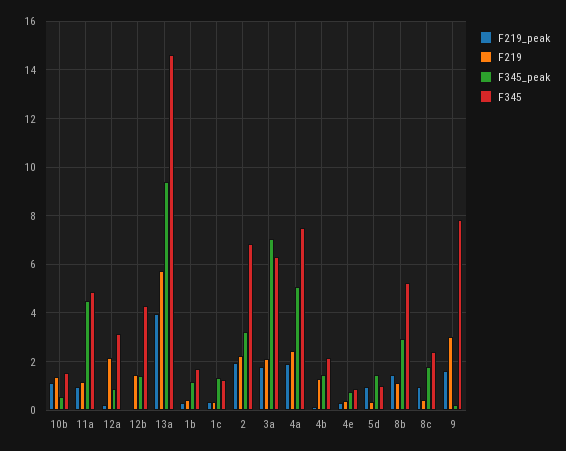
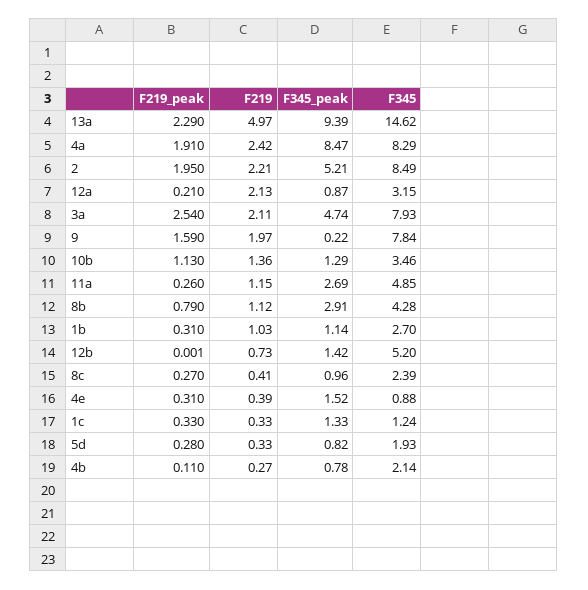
F345_peak, 10b: 0.5 -> 1.29
F345, 10b: 1.5 -> 3.46
F219_peak, 11a: 1 -> 0.26
F345_peak, 11a: 4.5 -> 2.69
F219, 12b: 1.5 -> 0.73
F345, 12b: 4.25 -> 5.2
F219_peak, 13a: 4 -> 2.29
F219, 13a: 5.75 -> 4.97
F219, 1b: 0.5 -> 1.03
F345, 1b: 1.75 -> 2.7
F345_peak, 2: 3.25 -> 5.21
F345, 2: 6.75 -> 8.49
F219_peak, 3a: 1.75 -> 2.54
F345_peak, 3a: 7 -> 4.74
F345, 3a: 6.25 -> 7.93
F345_peak, 4a: 5 -> 8.47
F345, 4a: 7.5 -> 8.29
F219, 4b: 1.25 -> 0.27
F345_peak, 4b: 1.5 -> 0.78
F345_peak, 4e: 0.75 -> 1.52
F219_peak, 5d: 1 -> 0.28
F345_peak, 5d: 1.5 -> 0.82
F345, 5d: 1 -> 1.93
F219_peak, 8b: 1.5 -> 0.79
F345, 8b: 5.25 -> 4.28
F219_peak, 8c: 1 -> 0.27
F345_peak, 8c: 1.75 -> 0.96
F219, 9: 3 -> 1.97

